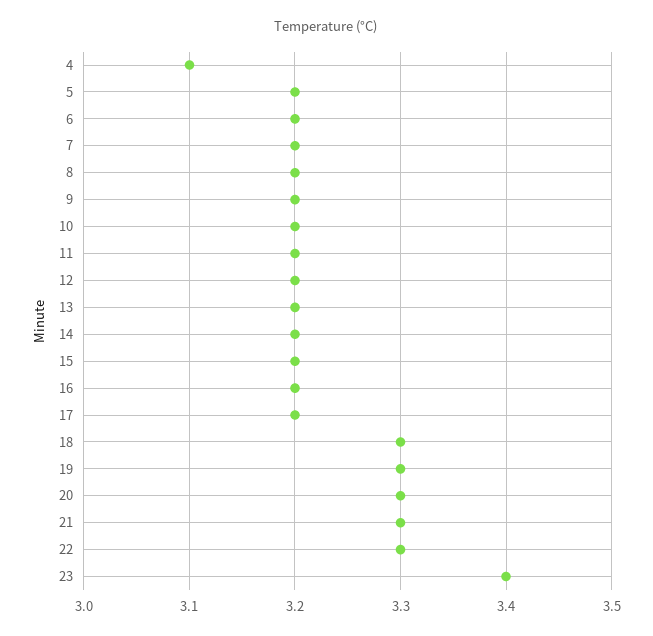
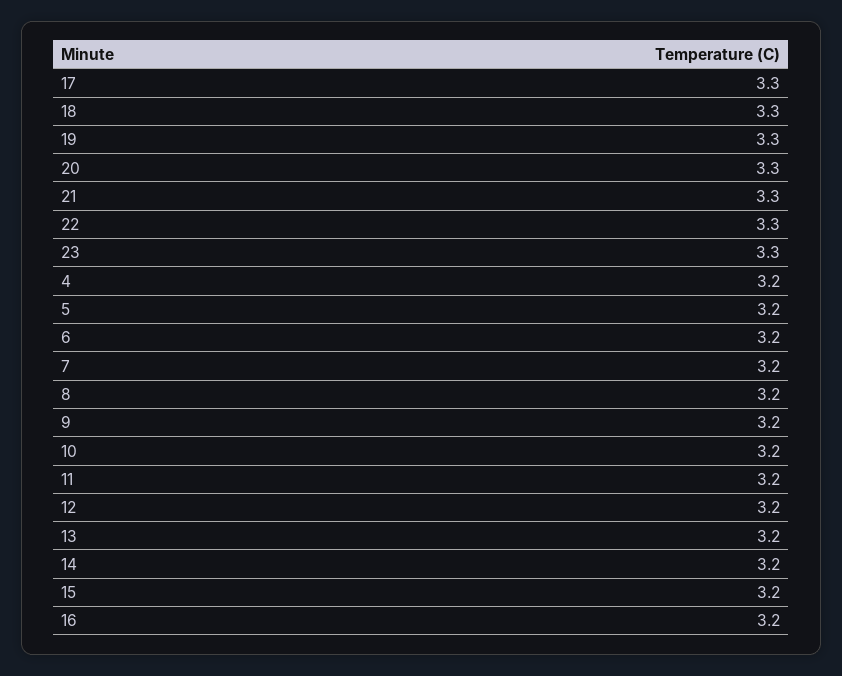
4: 3.1 -> 3.2
17: 3.2 -> 3.3
23: 3.4 -> 3.3

